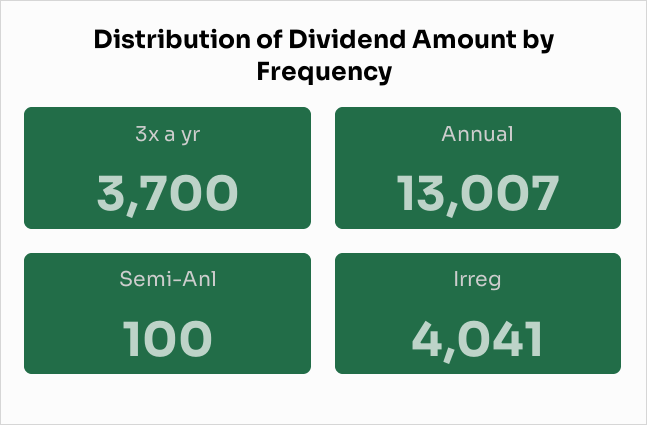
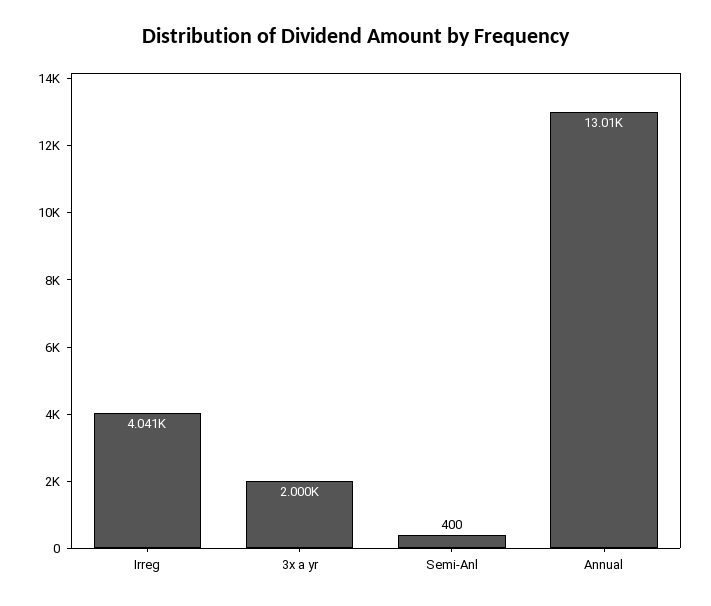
3x a yr: 3700 -> 2000
Semi-Anl: 100 -> 400

